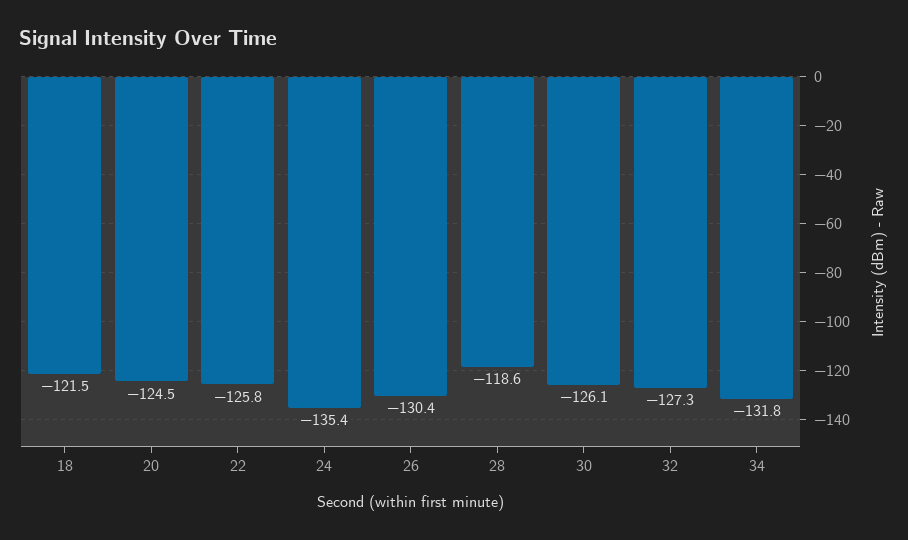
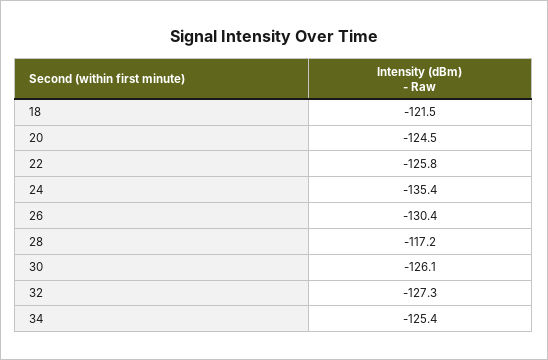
28: -118.6 -> -117.2
34: -131.8 -> -125.4

